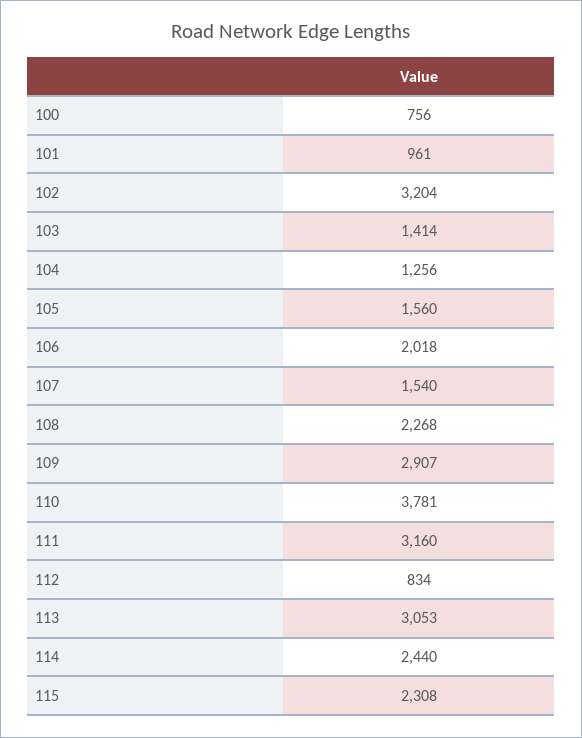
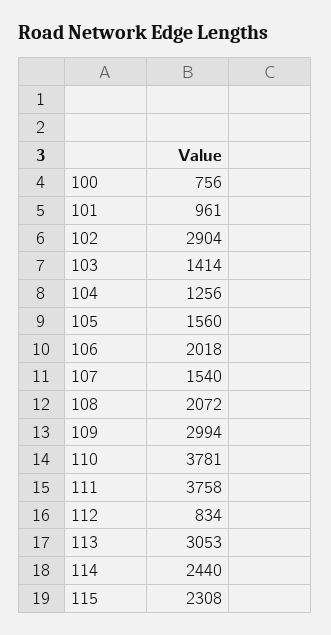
102: 3204 -> 2904
108: 2268 -> 2072
109: 2907 -> 2994
111: 3160 -> 3758

